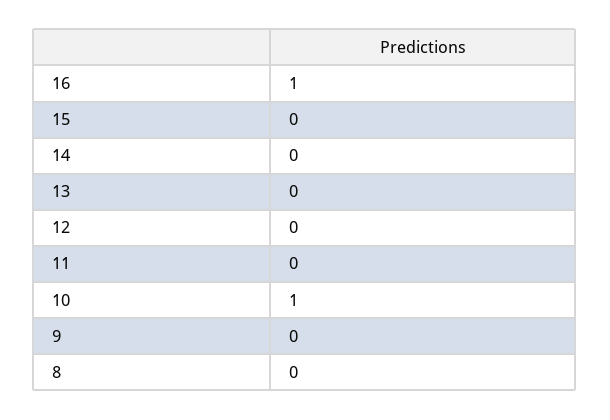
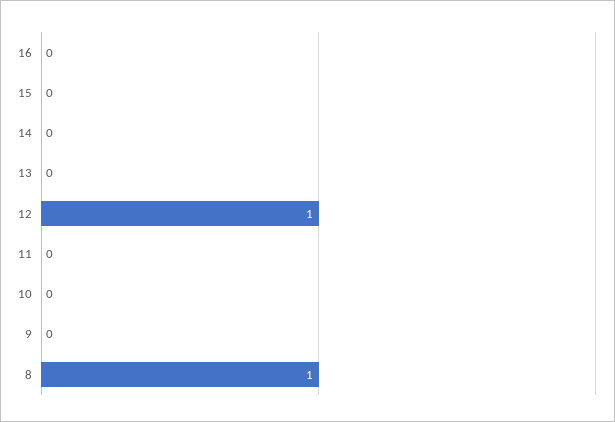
16: 1 -> 0
12: 0 -> 1
10: 1 -> 0
8: 0 -> 1

